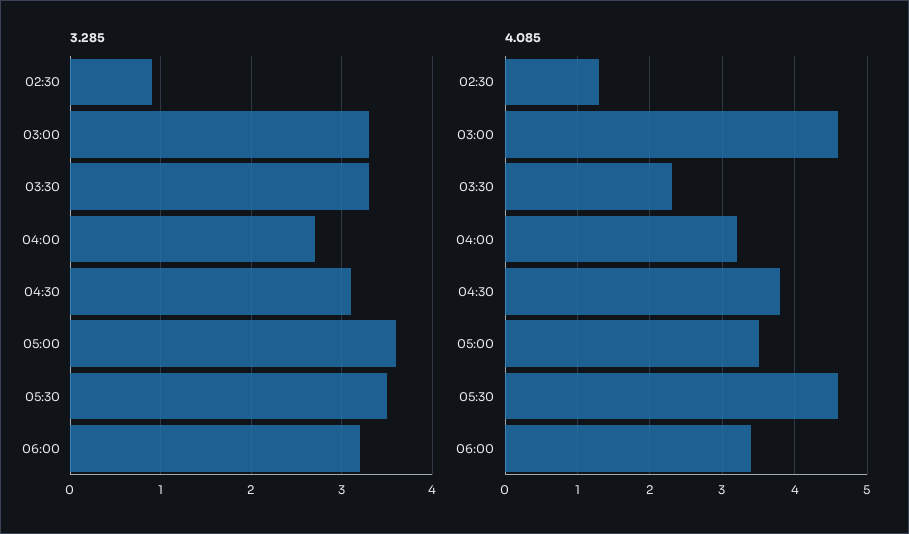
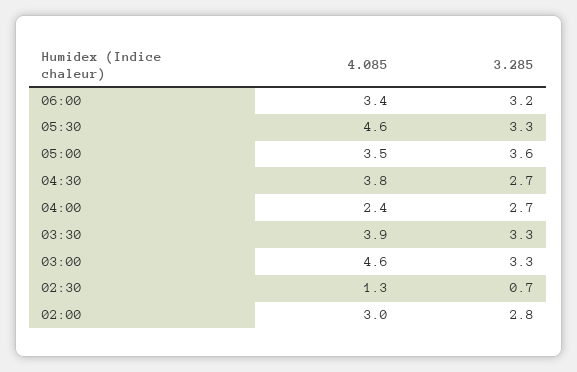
3.285, 02:30: 0.9 -> 0.7
3.285, 04:30: 3.1 -> 2.7
3.285, 05:30: 3.5 -> 3.3
4.085, 03:30: 2.3 -> 3.9
4.085, 04:00: 3.2 -> 2.4
4.085, 02:00: none -> 3
3.285, 02:00: none -> 2.8

